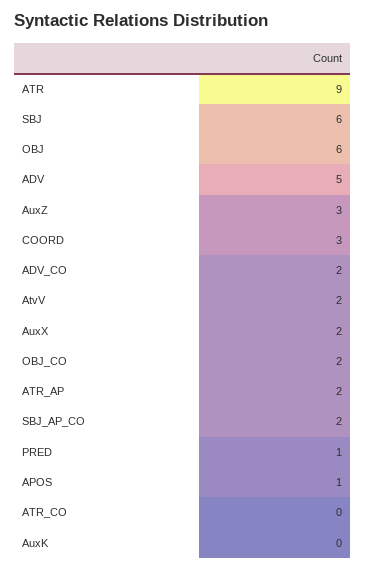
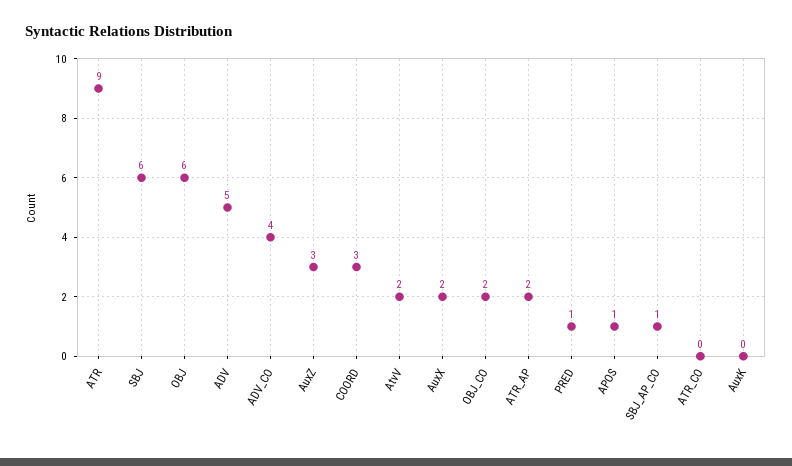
ADV_CO: 2 -> 4
SBJ_AP_CO: 2 -> 1

